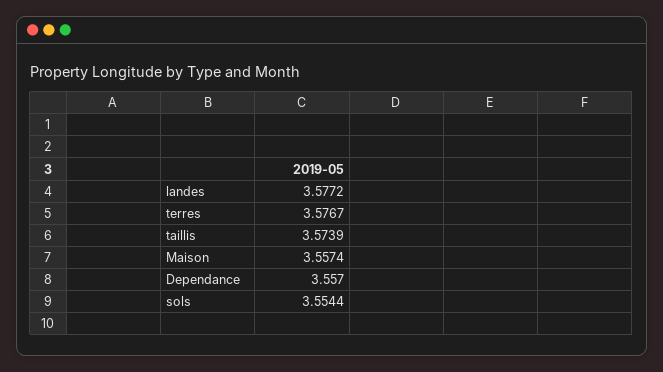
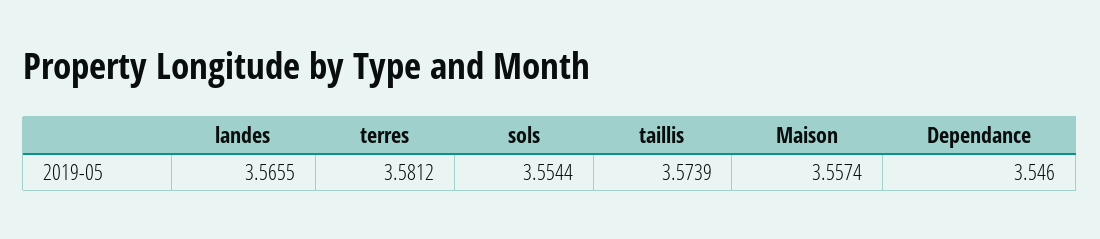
landes: 3.5772 -> 3.5655
terres: 3.5767 -> 3.5812
Dependance: 3.557 -> 3.546

